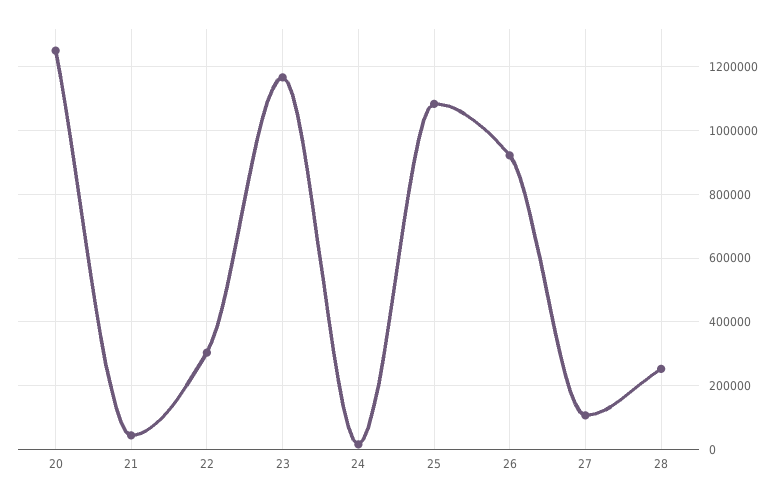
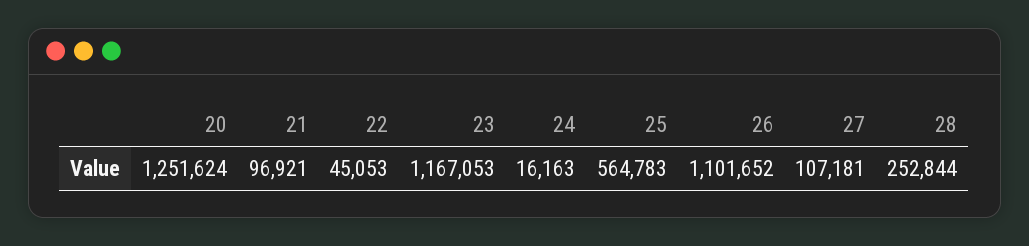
21: 40000 -> 96921
22: 300000 -> 45053
25: 1080000 -> 564783
26: 920000 -> 1101652

